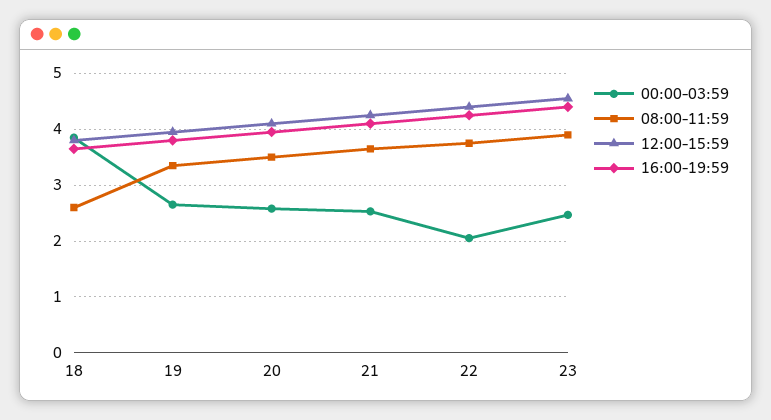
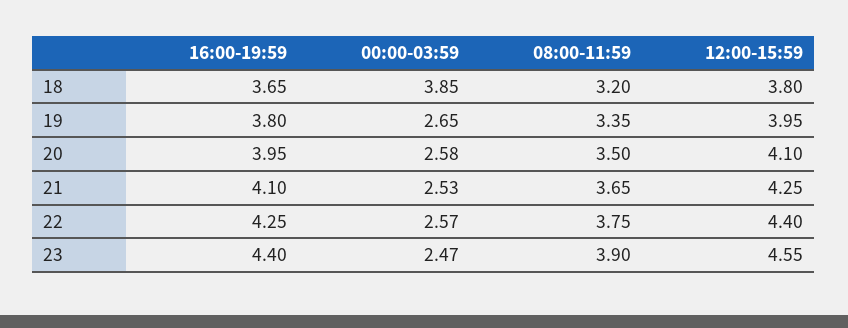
08:00-11:59, 18: 2.6 -> 3.2
00:00-03:59, 22: 2 -> 2.57

